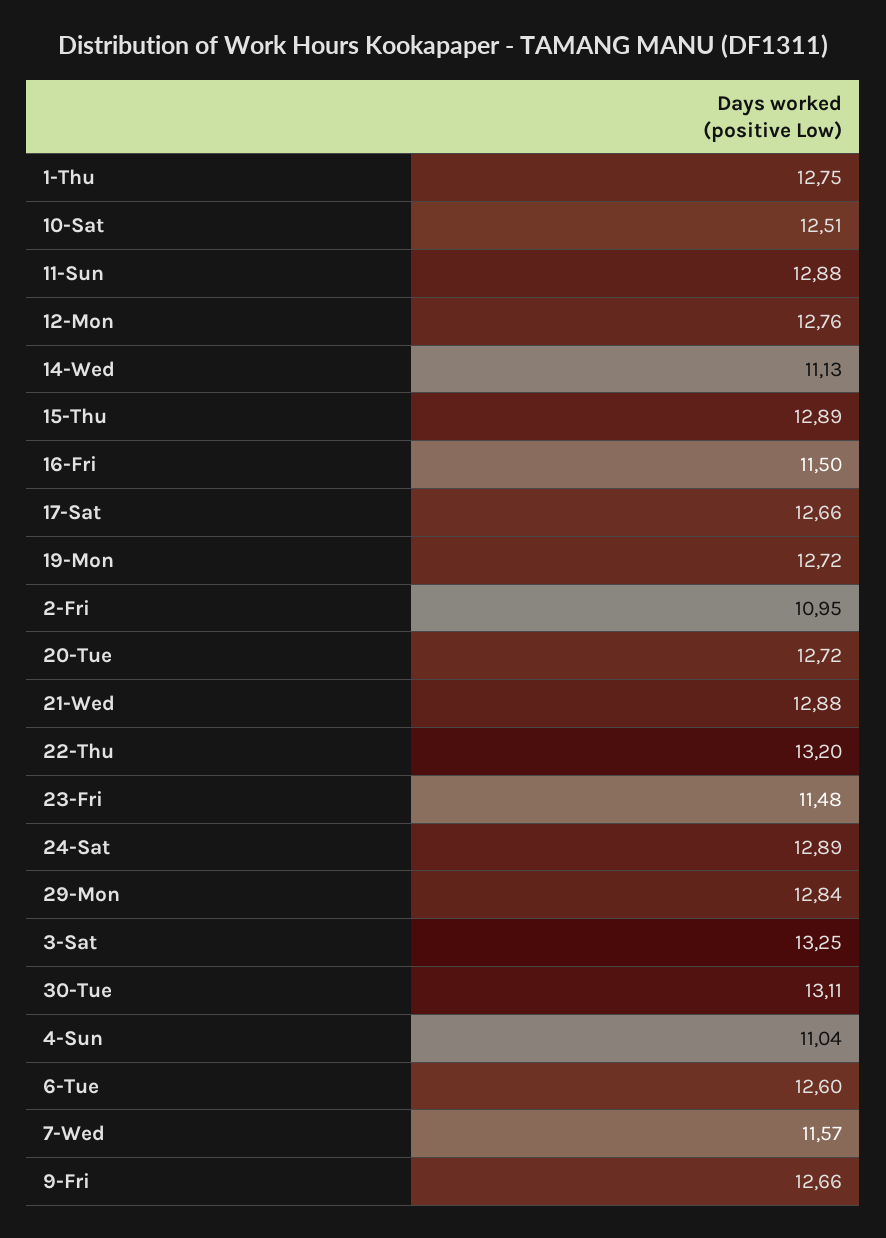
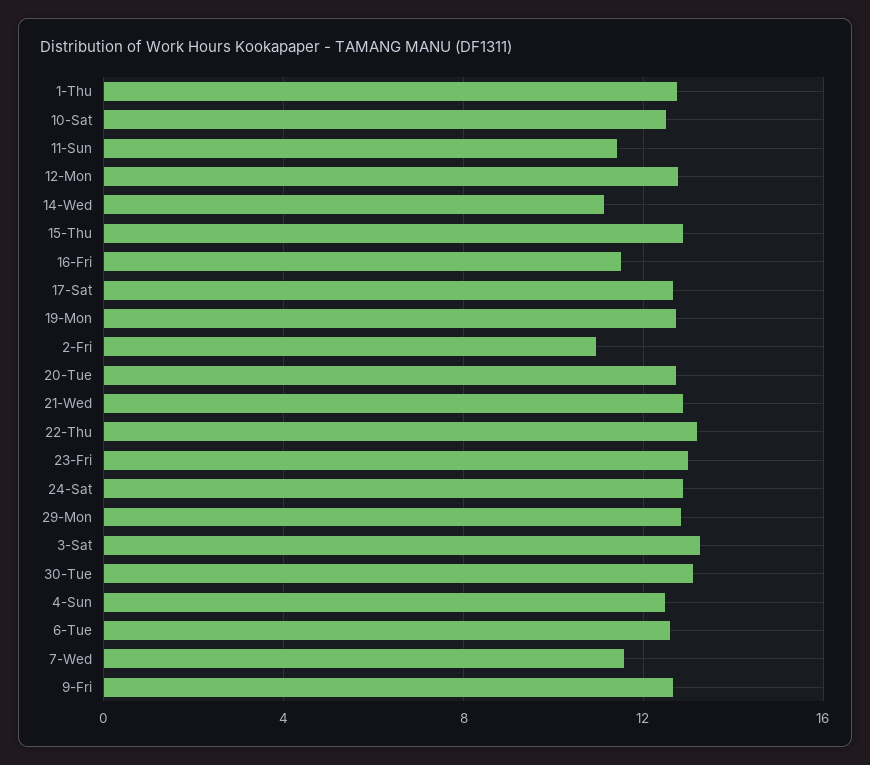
11-Sun: 12.88 -> 11.5
23-Fri: 11.48 -> 13
4-Sun: 11.04 -> 12.5

